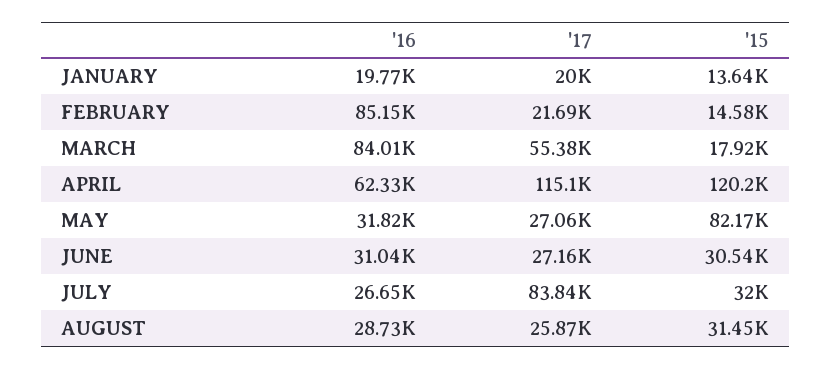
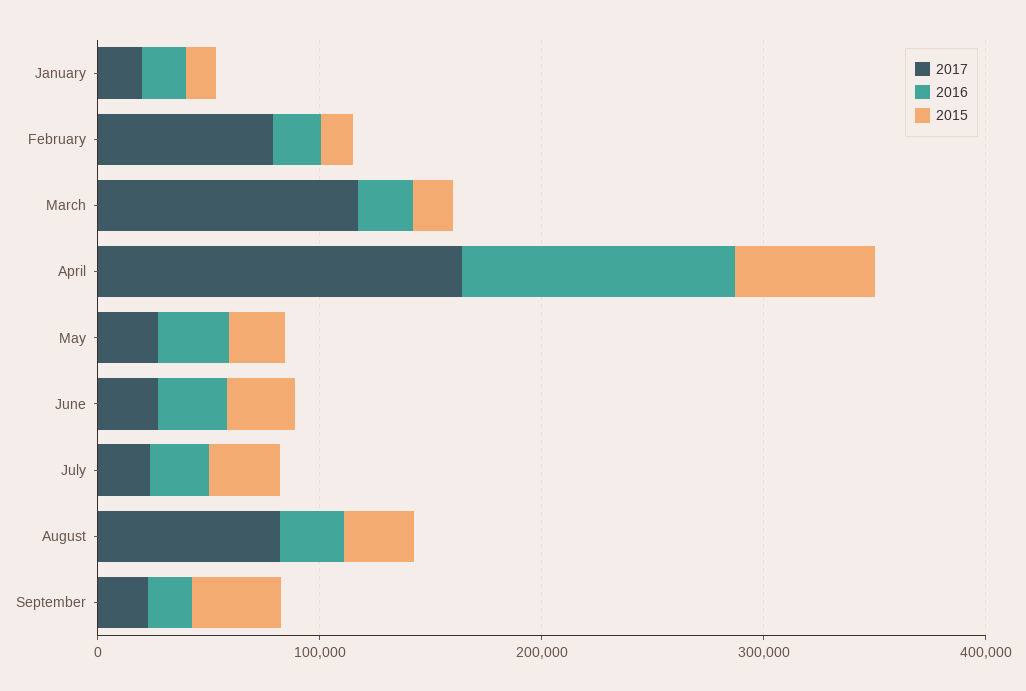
'16, FEBRUARY: 85150 -> 20000
'17, FEBRUARY: 21690 -> 80000
'16, MARCH: 84010 -> 20000
'17, MARCH: 55380 -> 120000
'16, APRIL: 62330 -> 120000
'17, APRIL: 115100 -> 160000
'15, APRIL: 120200 -> 60000
'15, MAY: 82170 -> 20000
'17, JULY: 83840 -> 20000
'17, AUGUST: 25870 -> 80000
'17, September: none -> 20000
'16, September: none -> 20000
'15, September: none -> 40000

